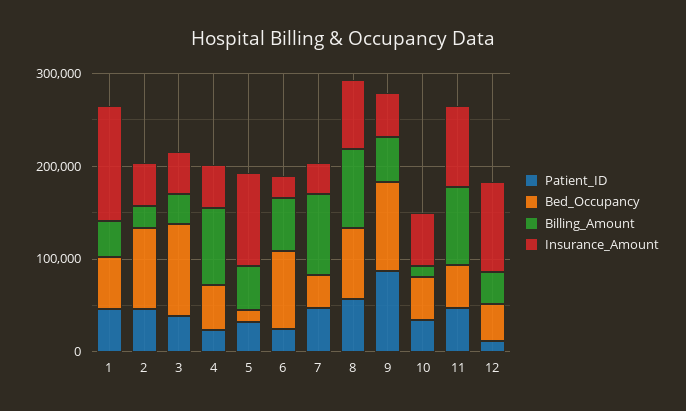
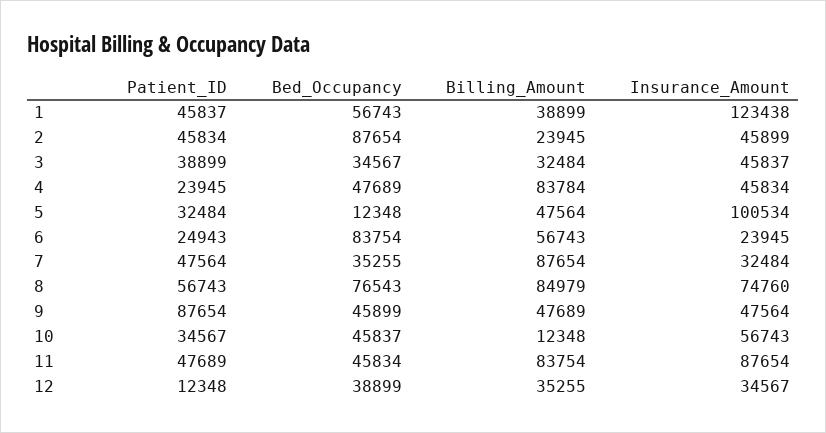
Bed_Occupancy, 3: 100000 -> 34567
Bed_Occupancy, 9: 100000 -> 45899
Insurance_Amount, 12: 100000 -> 34567

